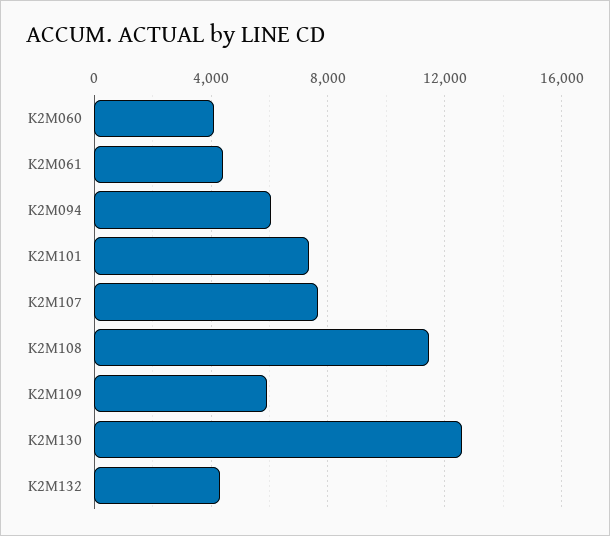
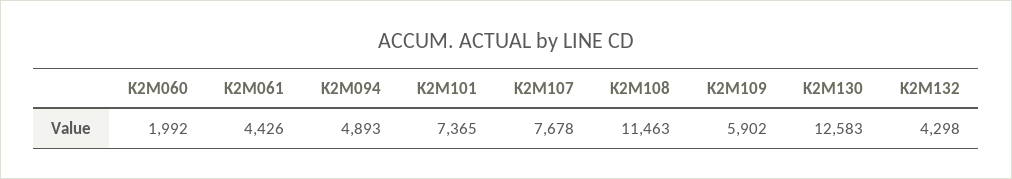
K2M060: 4000 -> 1992
K2M094: 6000 -> 4893

